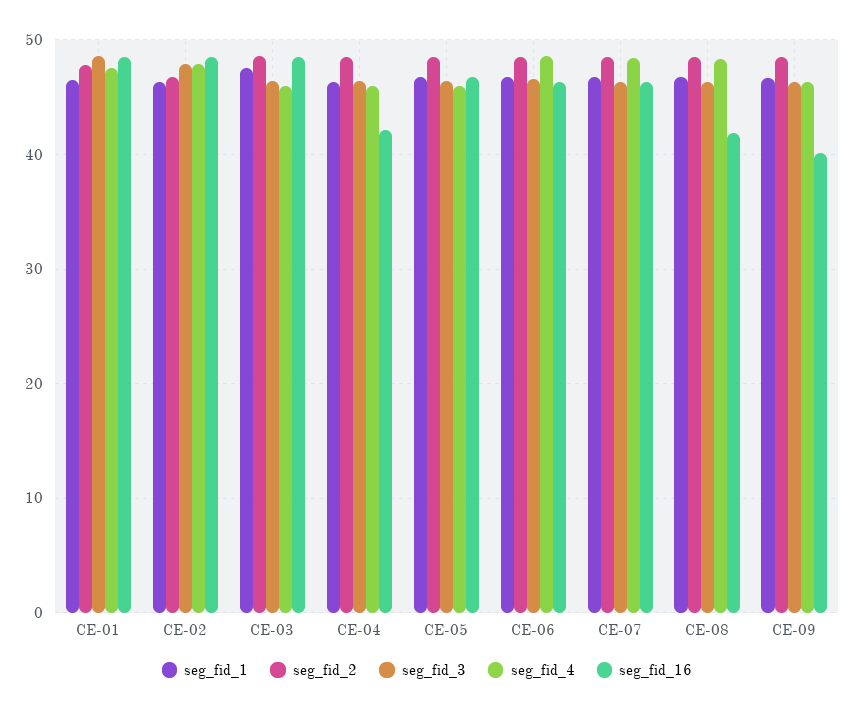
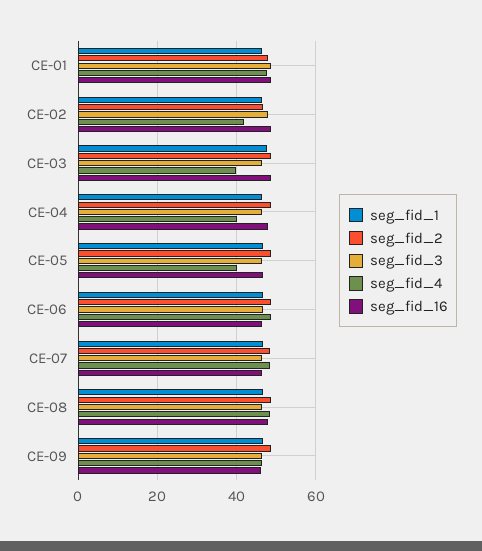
seg_fid_4, CE-02: 48 -> 42
seg_fid_4, CE-03: 46 -> 40
seg_fid_4, CE-04: 46 -> 40
seg_fid_16, CE-04: 42 -> 48
seg_fid_4, CE-05: 46 -> 40
seg_fid_16, CE-08: 42 -> 48
seg_fid_16, CE-09: 40 -> 46

